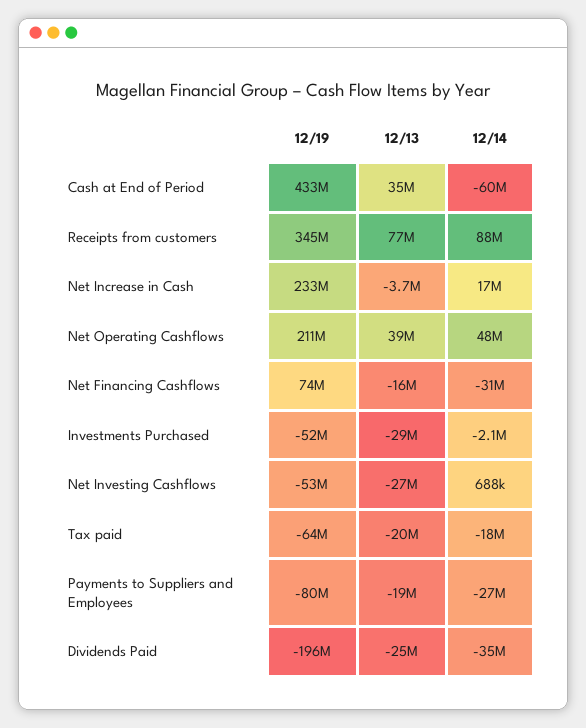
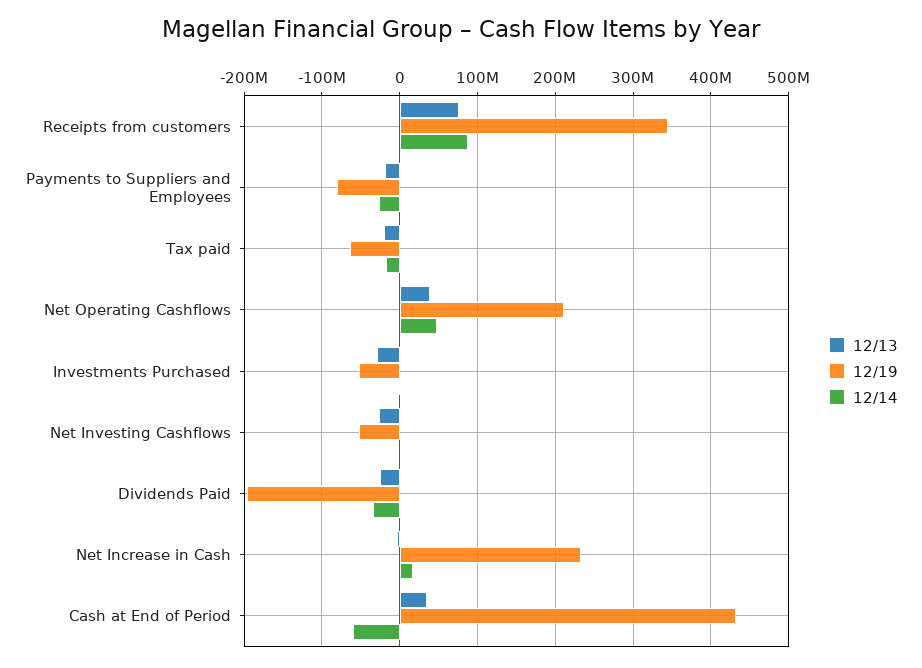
12/19, Net Financing Cashflows: 74000000 -> none
12/13, Net Financing Cashflows: -16000000 -> none
12/14, Net Financing Cashflows: -31000000 -> none

